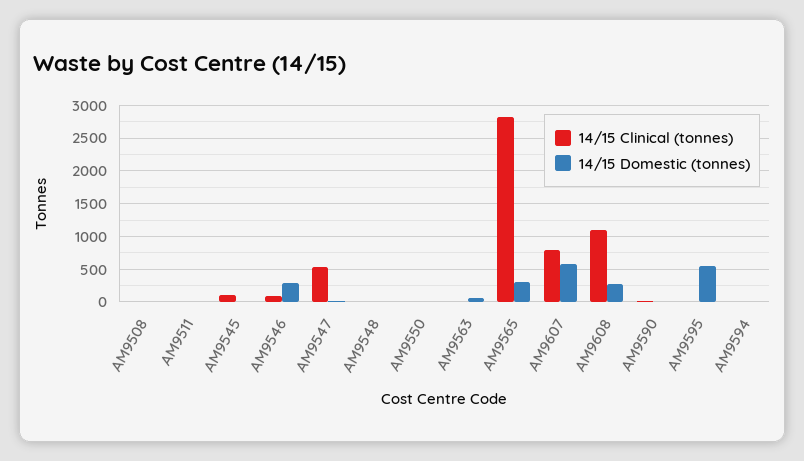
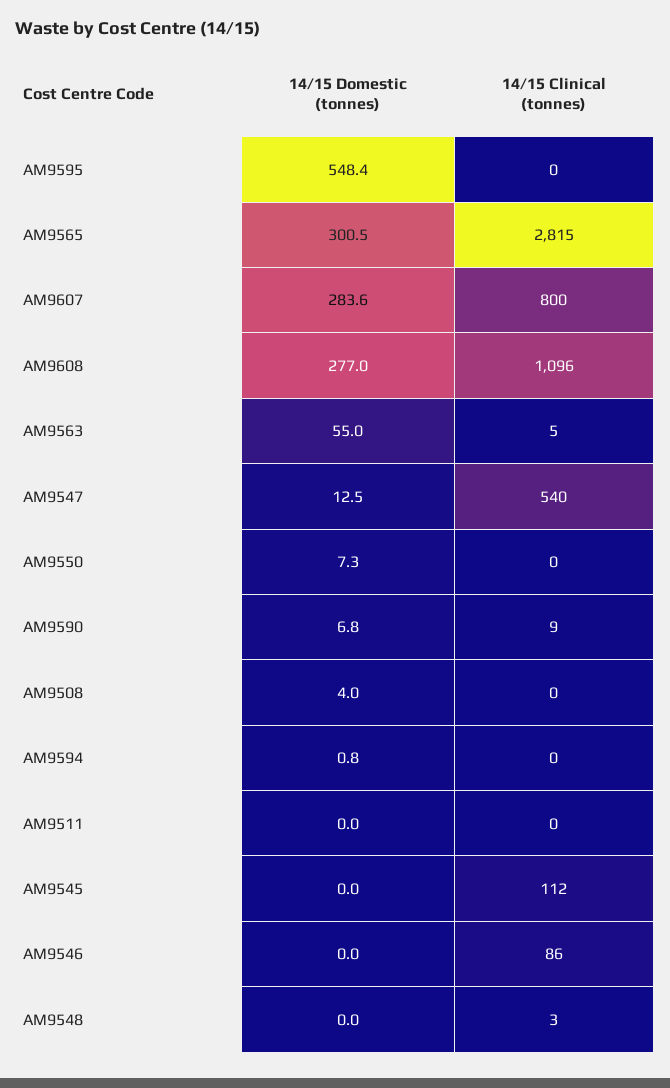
14/15 Domestic (tonnes), AM9546: 300 -> 0
14/15 Domestic (tonnes), AM9607: 600 -> 283.6

